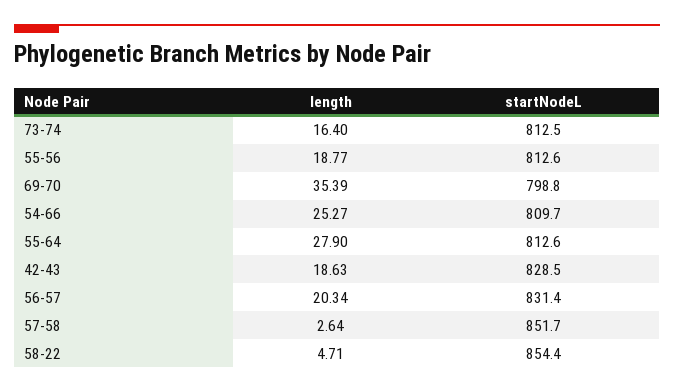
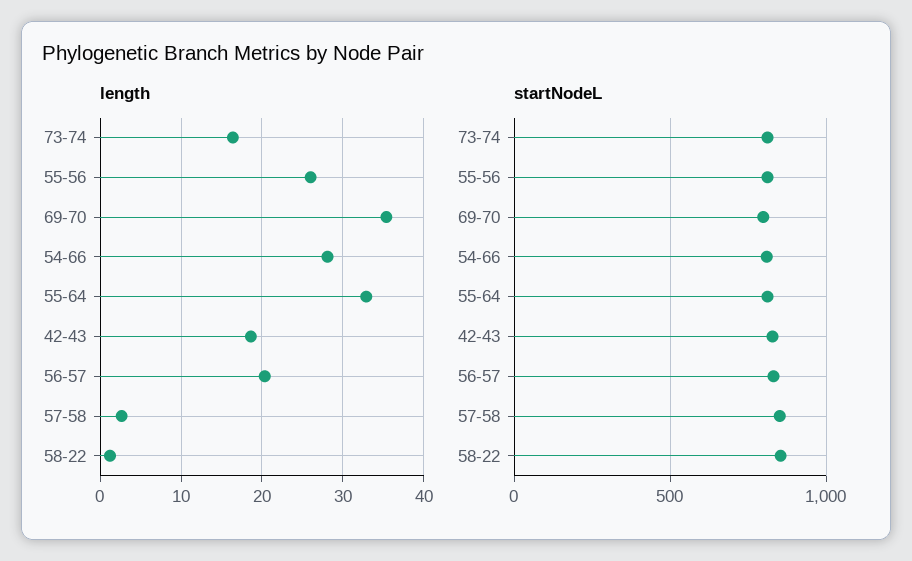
length, 55-56: 18.77 -> 26
length, 54-66: 25.27 -> 28
length, 55-64: 27.9 -> 33
length, 58-22: 4.71 -> 1

